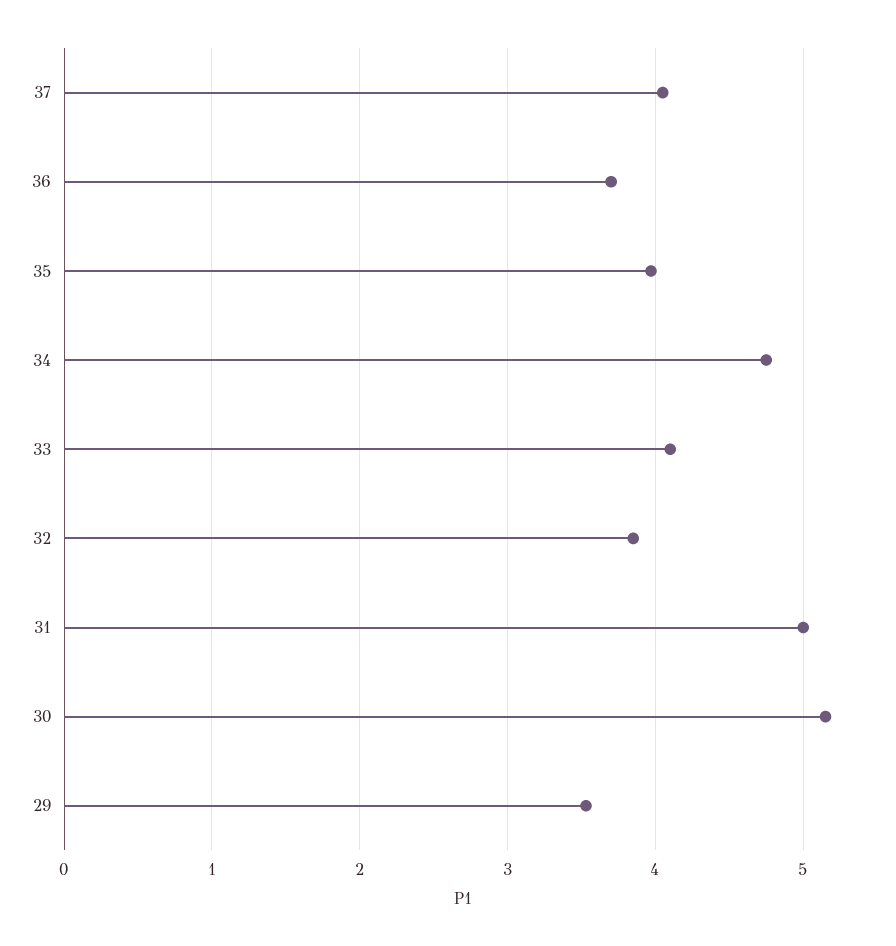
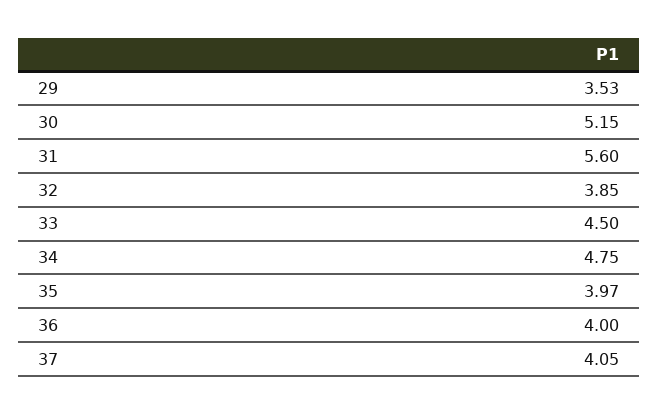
36: 3.7 -> 4
33: 4.1 -> 4.5
31: 5 -> 5.6

